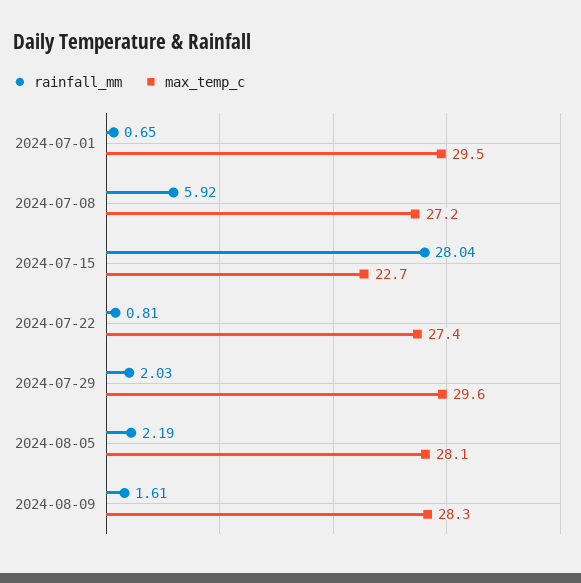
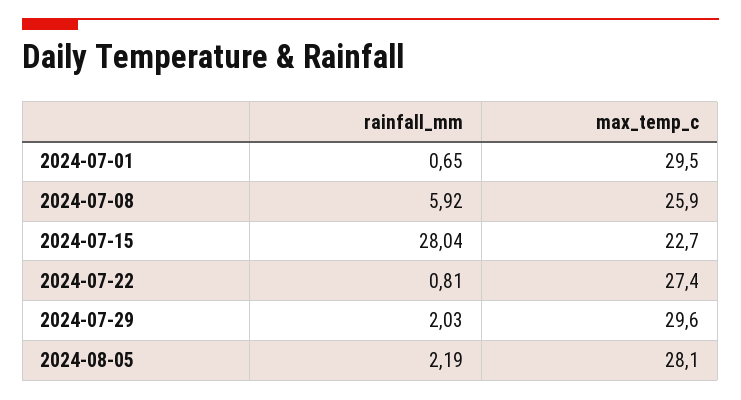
max_temp_c, 2024-07-08: 27.2 -> 25.9
rainfall_mm, 2024-08-09: 1.61 -> none
max_temp_c, 2024-08-09: 28.3 -> none

